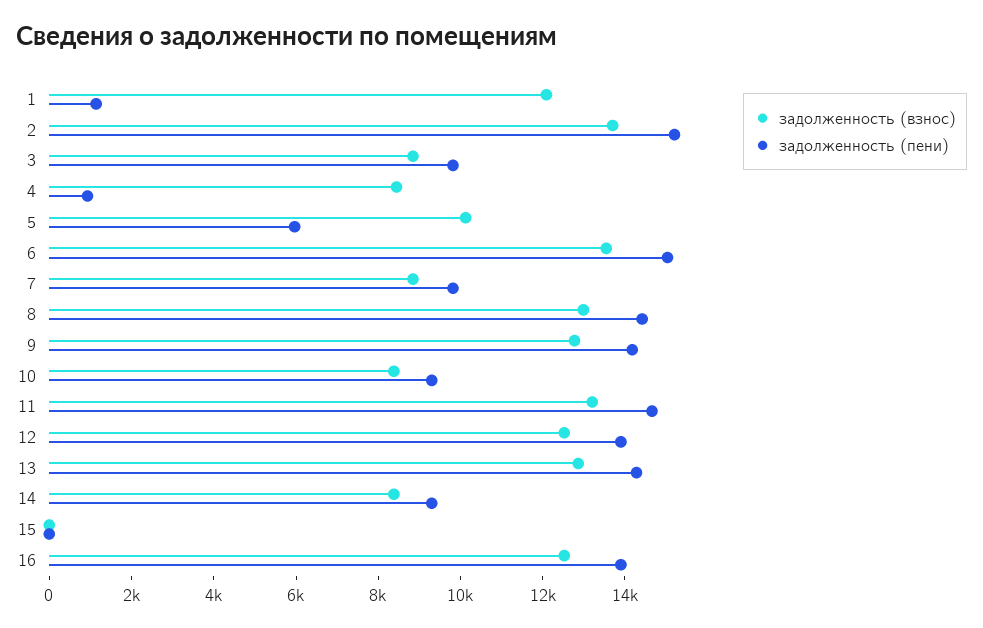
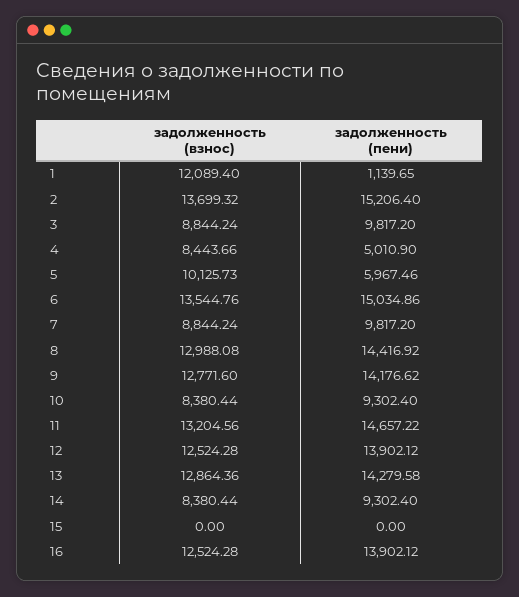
задолженность (пени), 4: 1000 -> 5010.9

